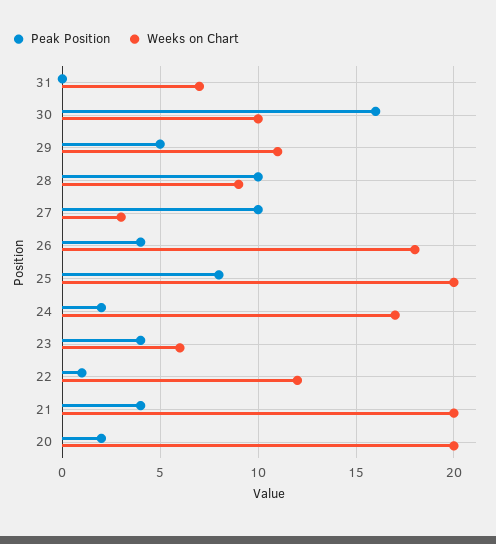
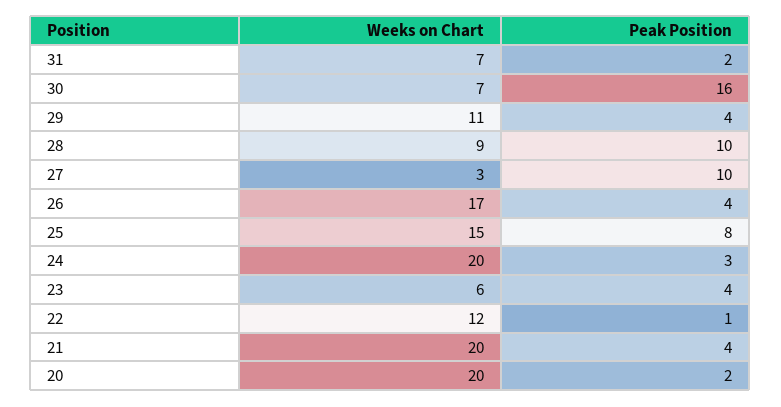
Peak Position, 31: 0 -> 2
Weeks on Chart, 30: 10 -> 7
Peak Position, 29: 5 -> 4
Weeks on Chart, 26: 18 -> 17
Weeks on Chart, 25: 20 -> 15
Peak Position, 24: 2 -> 3
Weeks on Chart, 24: 17 -> 20

